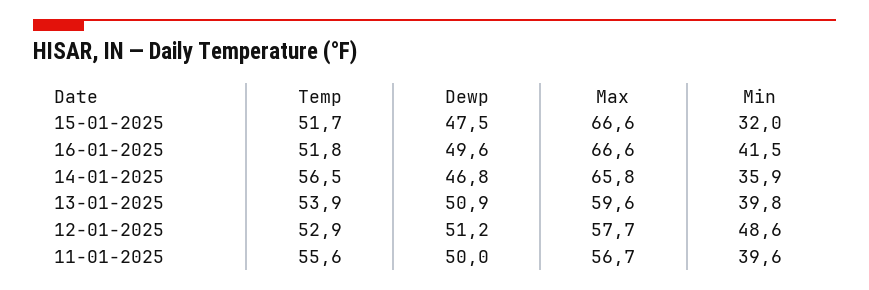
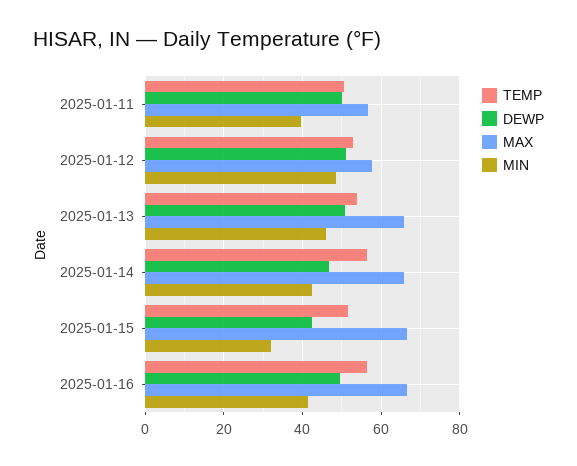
Dewp, 15-01-2025: 47.5 -> 42
Temp, 16-01-2025: 51.8 -> 56
Min, 14-01-2025: 35.9 -> 42
Max, 13-01-2025: 59.6 -> 66
Min, 13-01-2025: 39.8 -> 46
Temp, 11-01-2025: 55.6 -> 50

